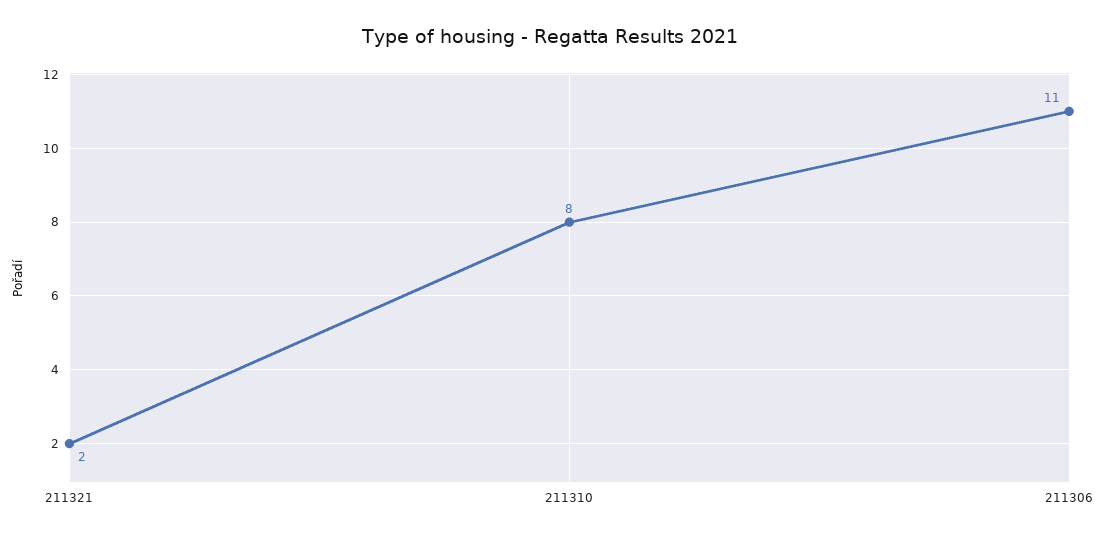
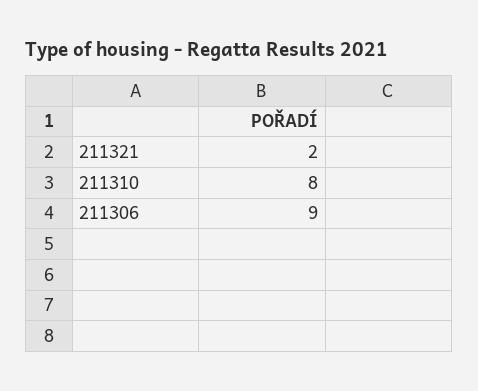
211306: 11 -> 9

